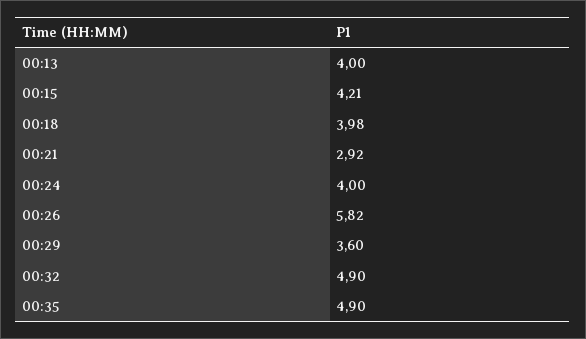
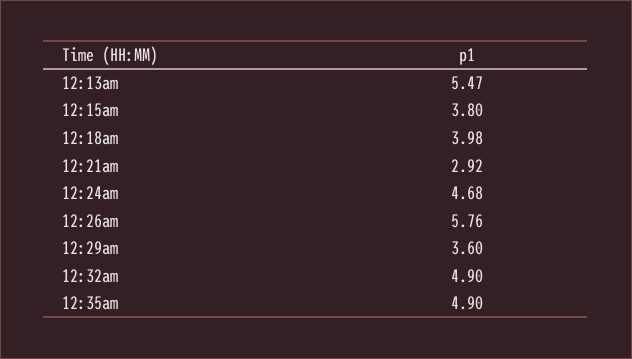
00:13: 4 -> 5.47
00:15: 4.21 -> 3.8
00:24: 4 -> 4.68
00:26: 5.82 -> 5.76

